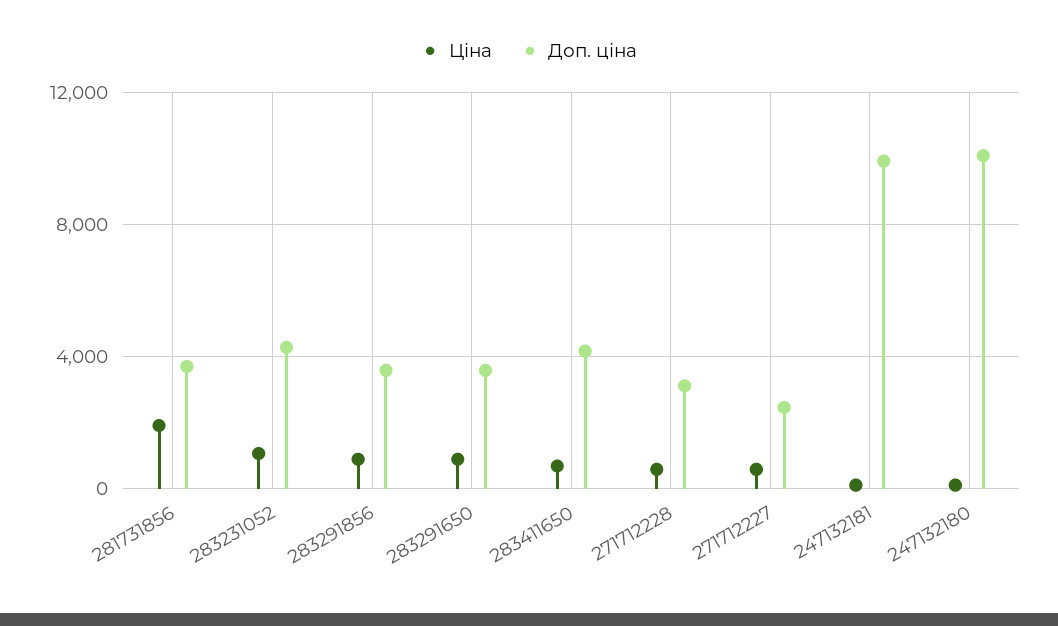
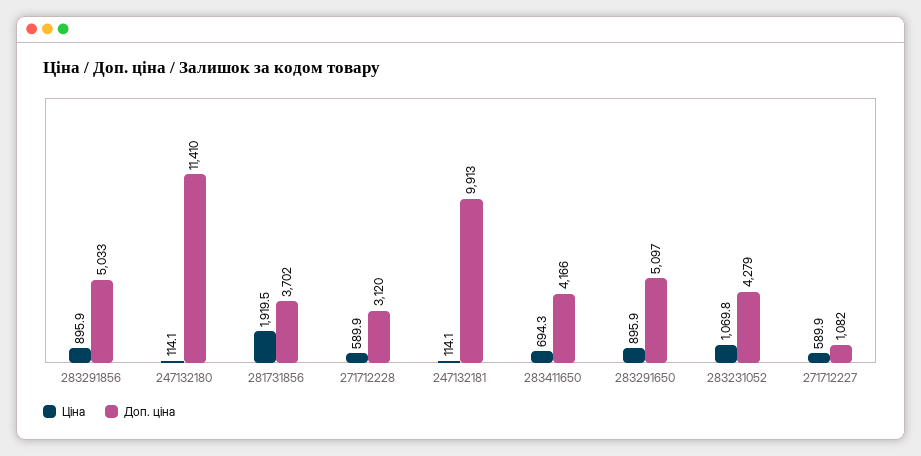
Доп. ціна, 283291856: 3500 -> 5033
Доп. ціна, 283291650: 3500 -> 5097
Доп. ціна, 271712227: 2500 -> 1082
Доп. ціна, 247132180: 10000 -> 11410

